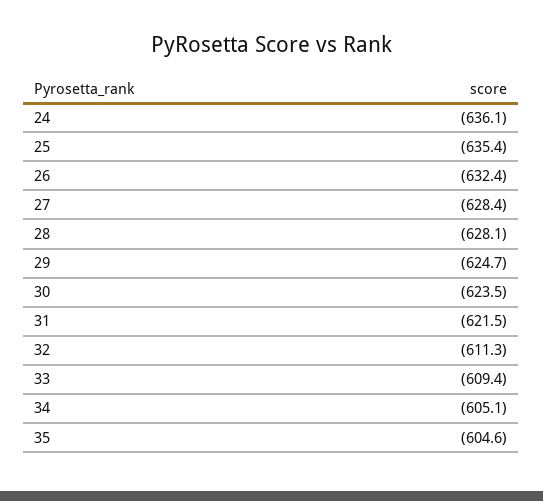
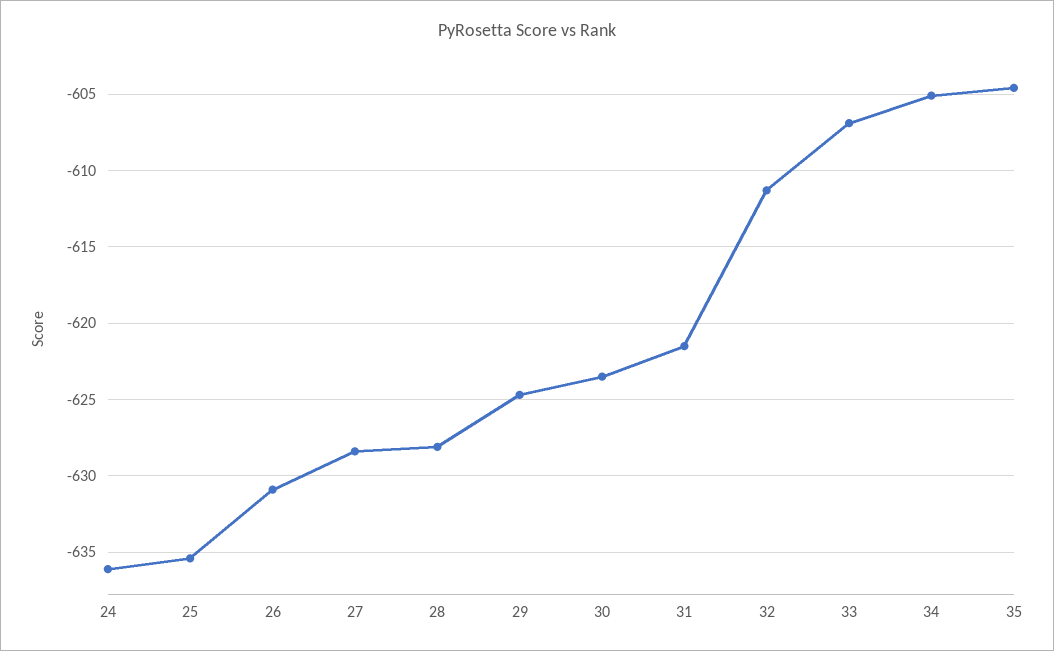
26: -632.4 -> -631
33: -609.4 -> -607

